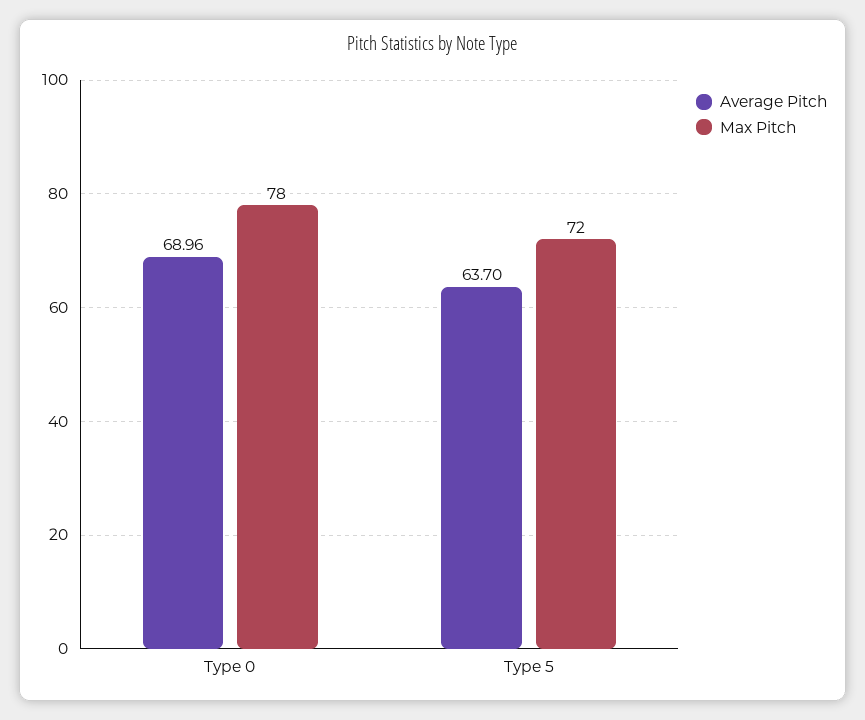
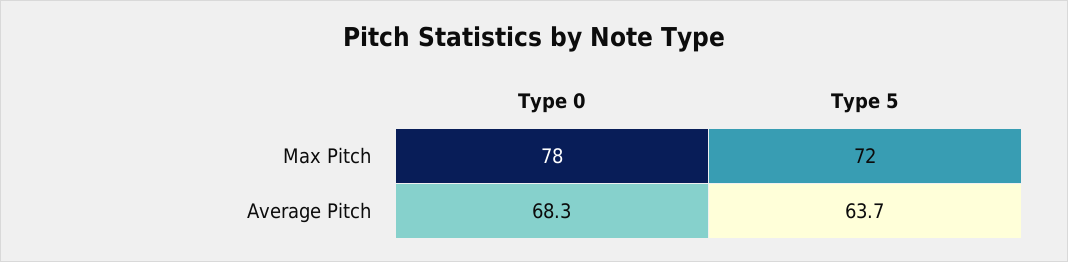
Average Pitch, Type 0: 68.96 -> 68.3

